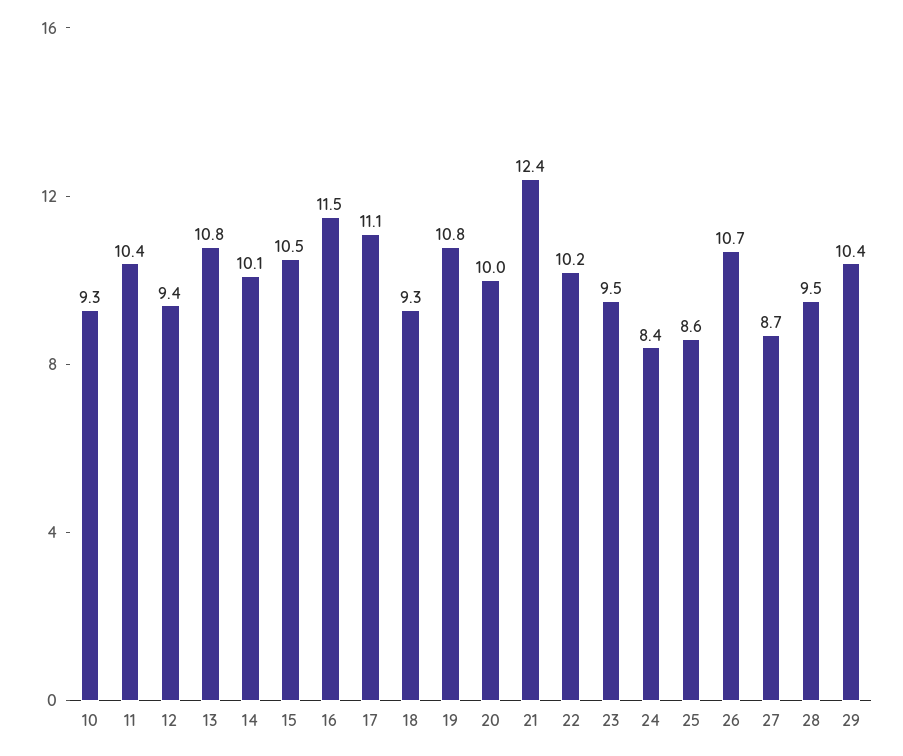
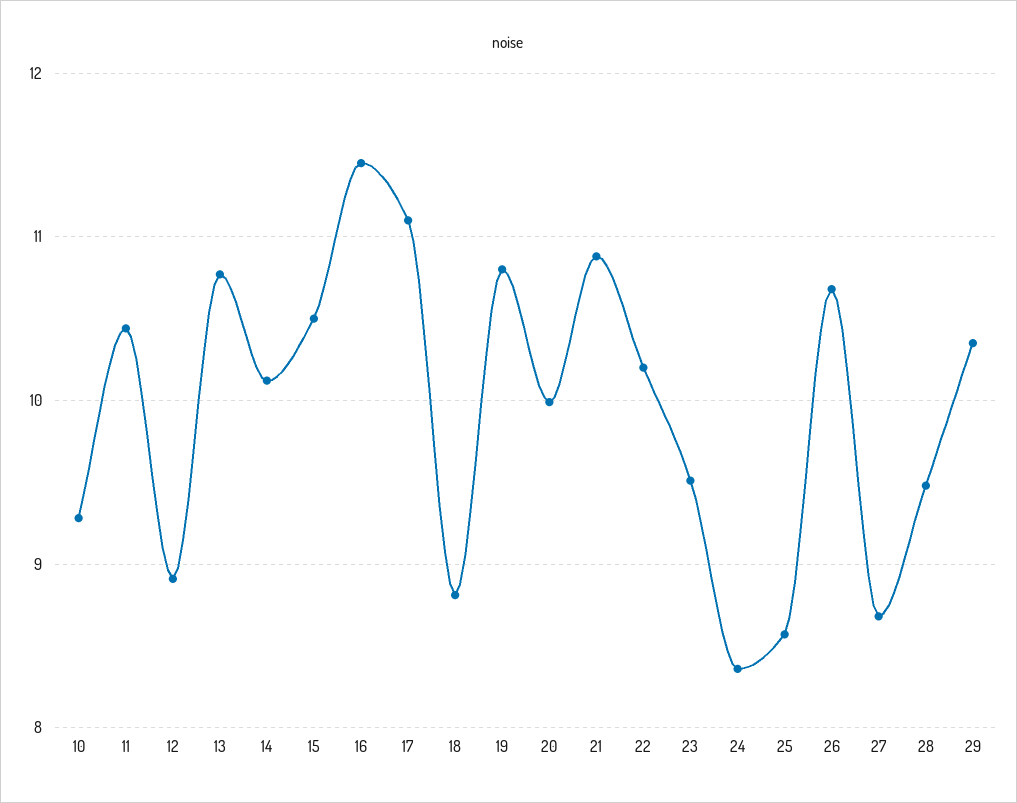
12: 9.4 -> 8.9
18: 9.3 -> 8.8
21: 12.4 -> 10.9

